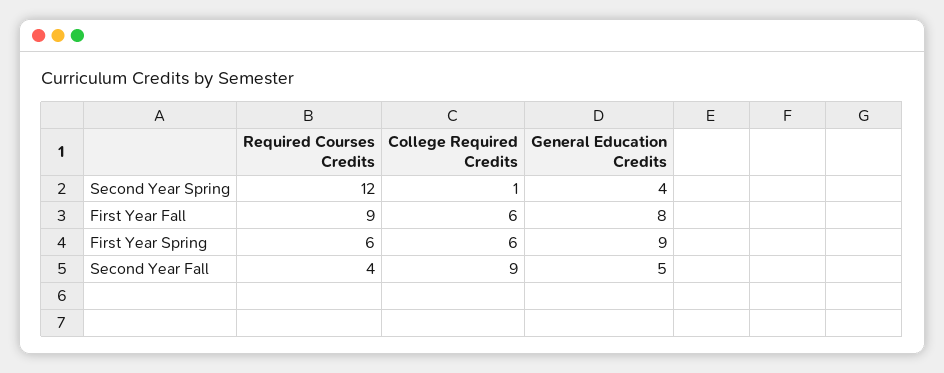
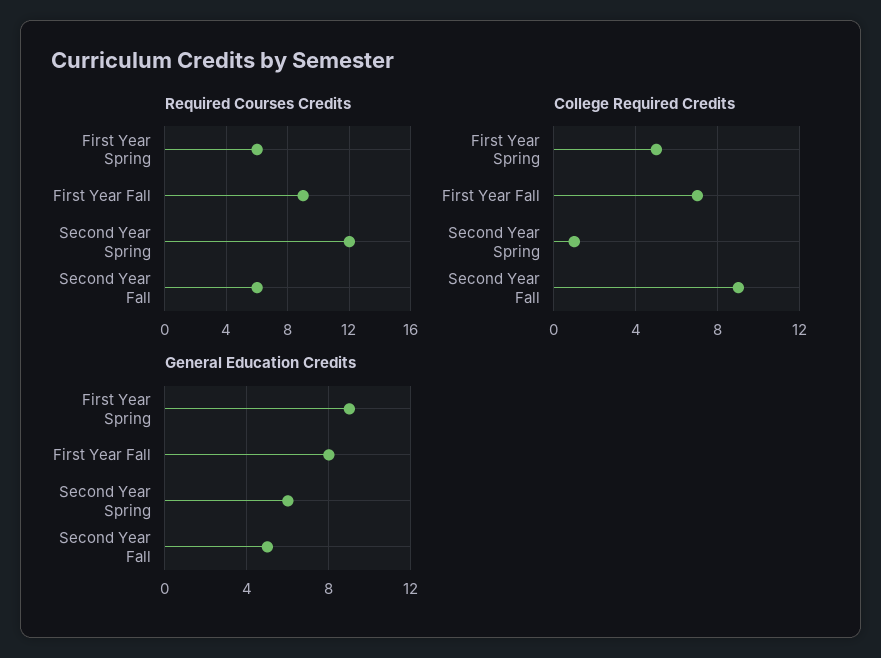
General Education Credits, Second Year Spring: 4 -> 6
College Required Credits, First Year Fall: 6 -> 7
College Required Credits, First Year Spring: 6 -> 5
Required Courses Credits, Second Year Fall: 4 -> 6

